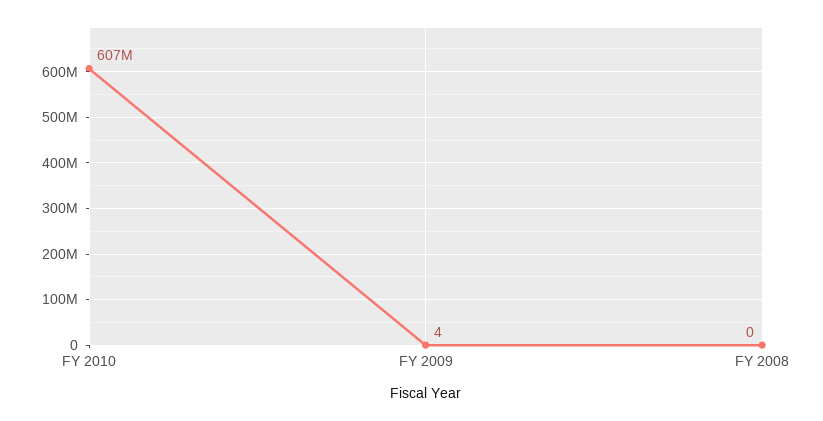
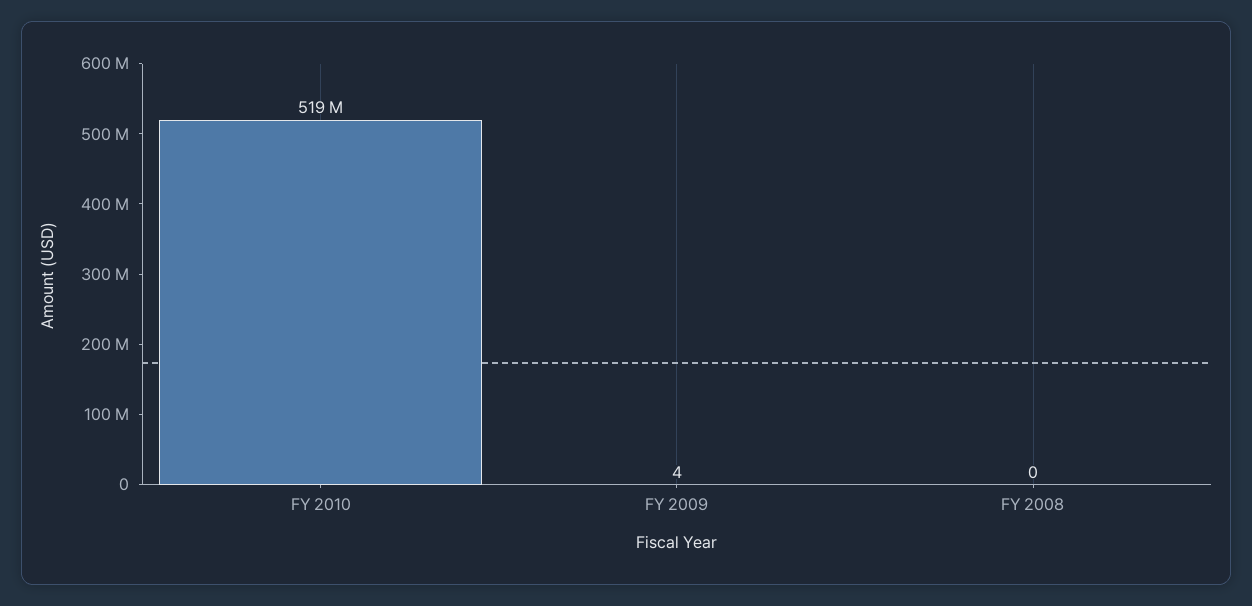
FY 2010: 607000000 -> 519000000

